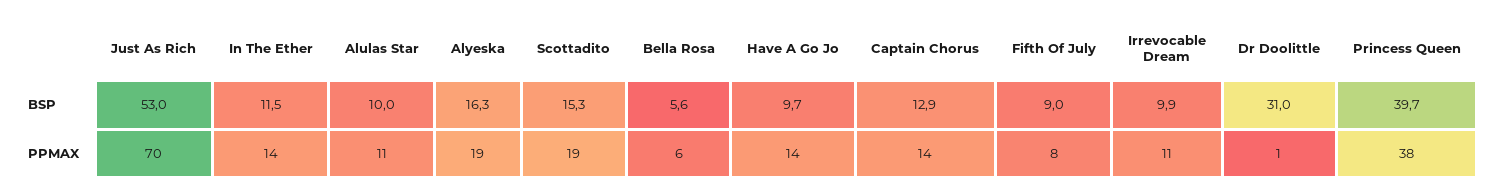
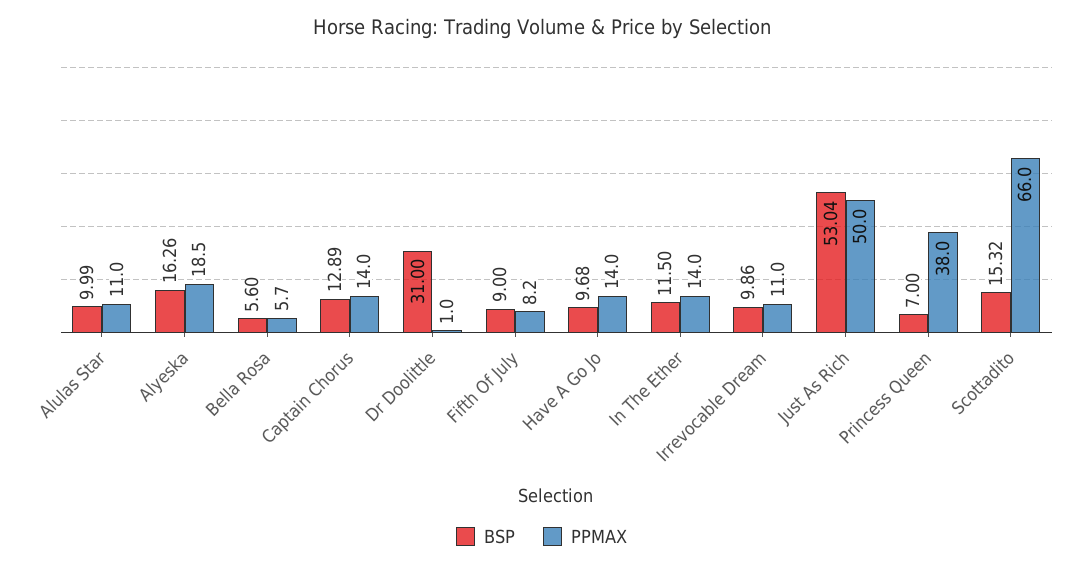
BSP, Princess Queen: 39.7 -> 7
PPMAX, Just As Rich: 70 -> 50
PPMAX, Scottadito: 19 -> 66

